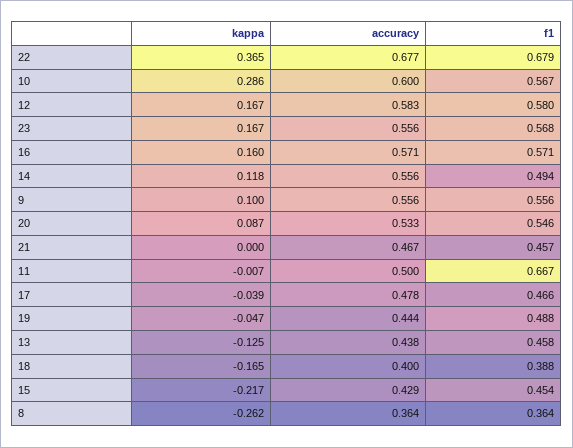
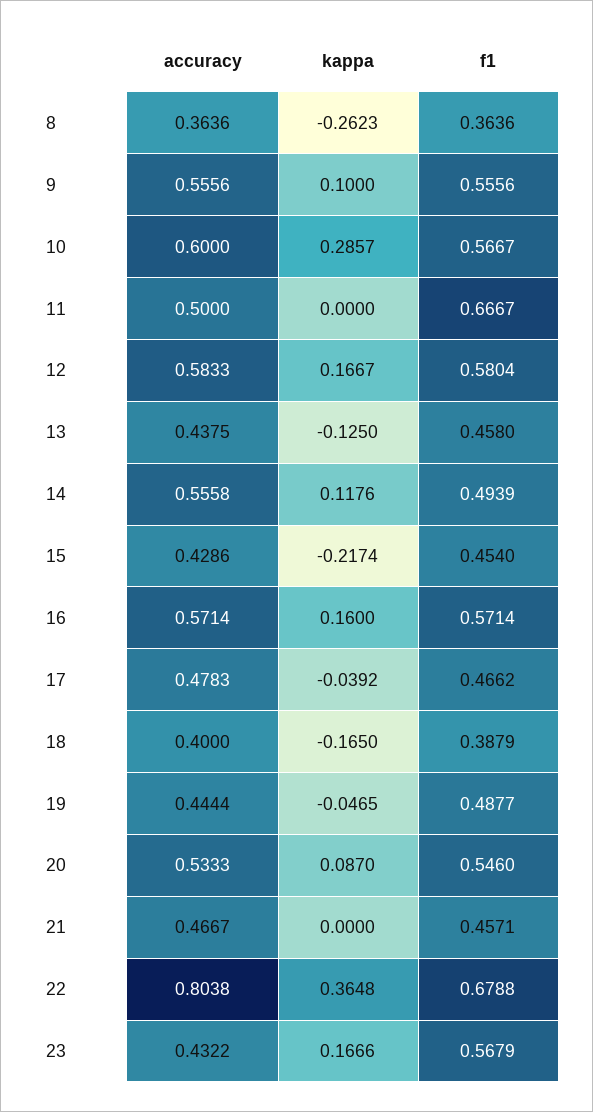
accuracy, 22: 0.677 -> 0.8038
accuracy, 23: 0.556 -> 0.4322
kappa, 11: -0.007 -> 0

